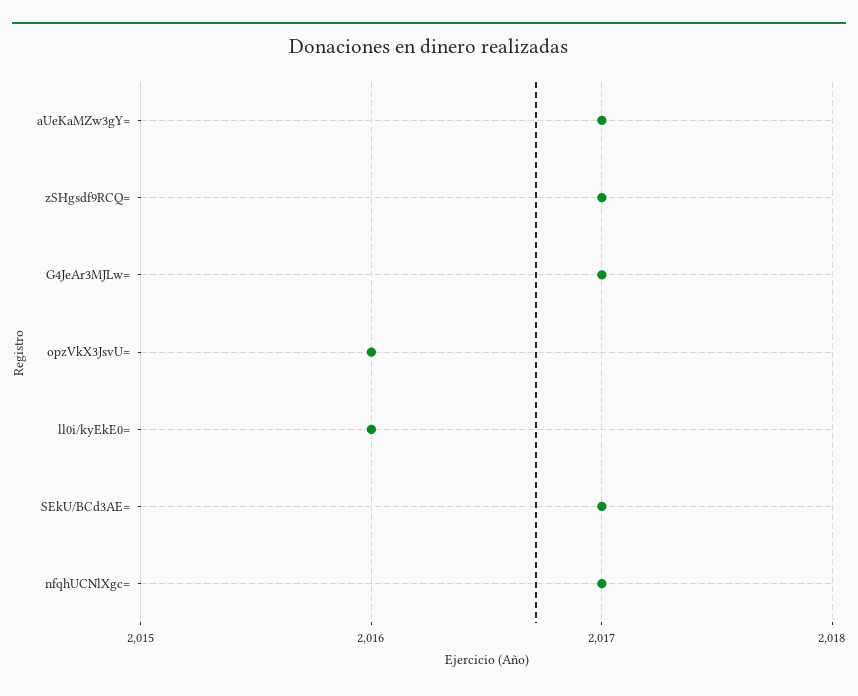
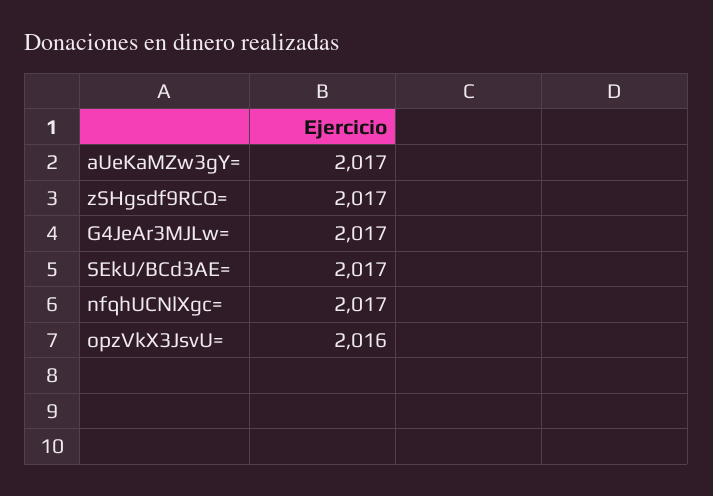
ll0i/kyEkE0=: 2016 -> none

